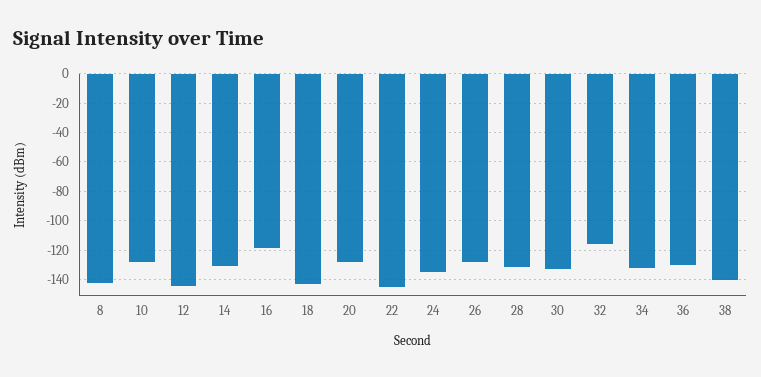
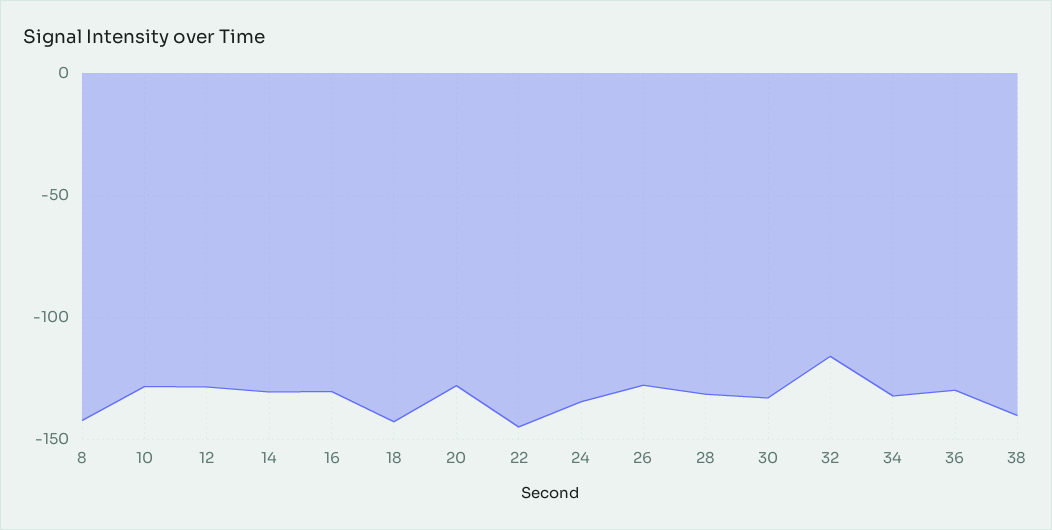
12: -145 -> -130
16: -120 -> -130

